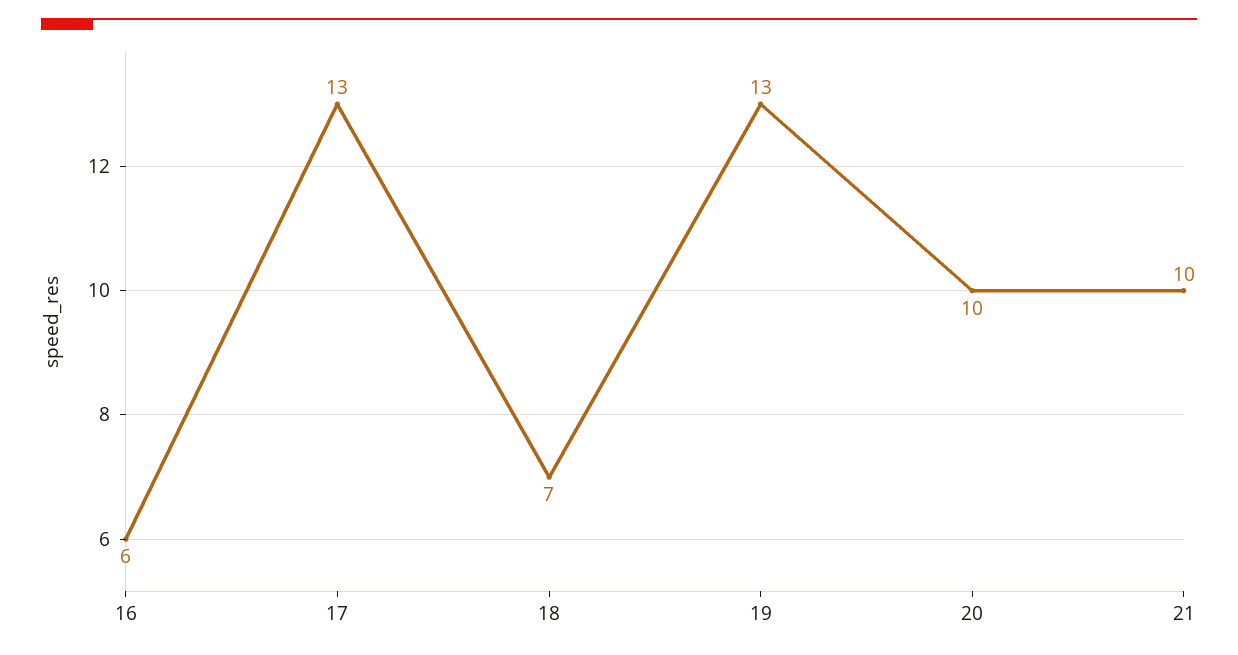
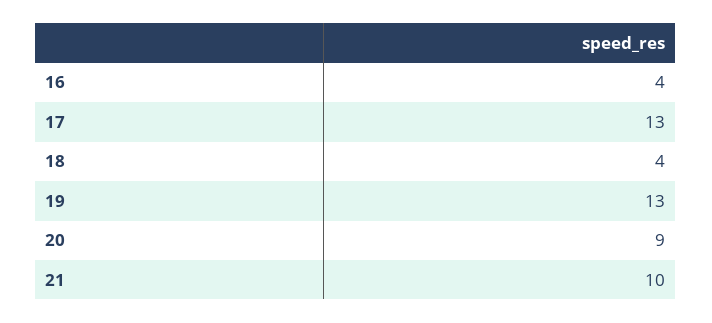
16: 6 -> 4
18: 7 -> 4
20: 10 -> 9

